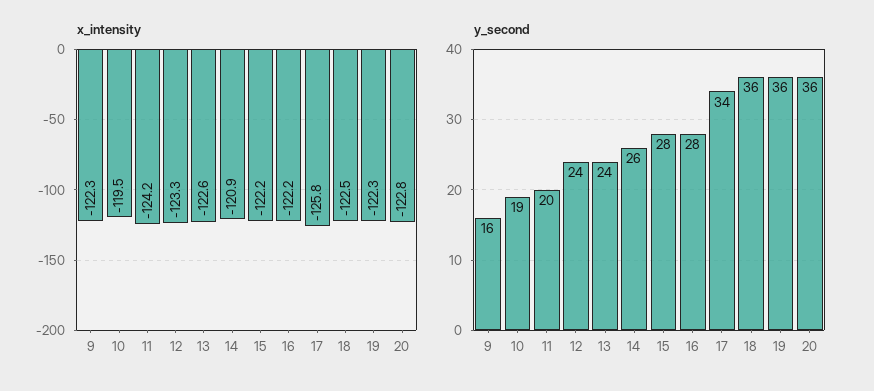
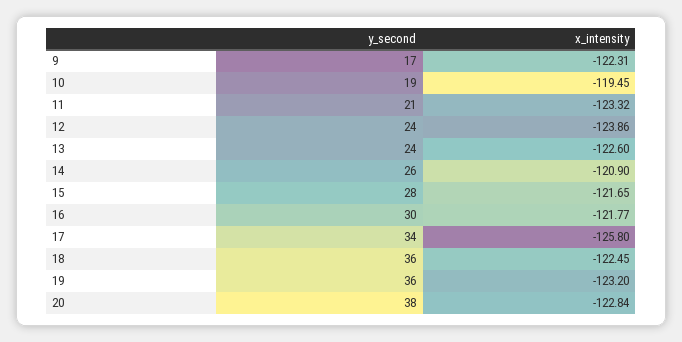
x_intensity, 11: -124.2 -> -123.32
x_intensity, 12: -123.3 -> -123.86
x_intensity, 15: -122.2 -> -121.65
x_intensity, 16: -122.2 -> -121.77
x_intensity, 19: -122.3 -> -123.2
y_second, 9: 16 -> 17
y_second, 11: 20 -> 21
y_second, 16: 28 -> 30
y_second, 20: 36 -> 38

